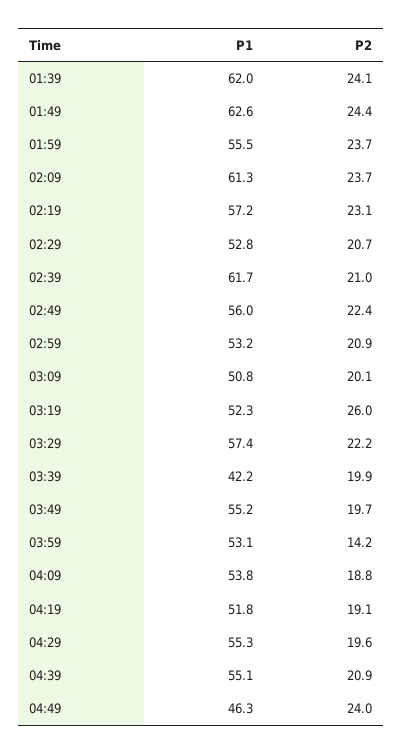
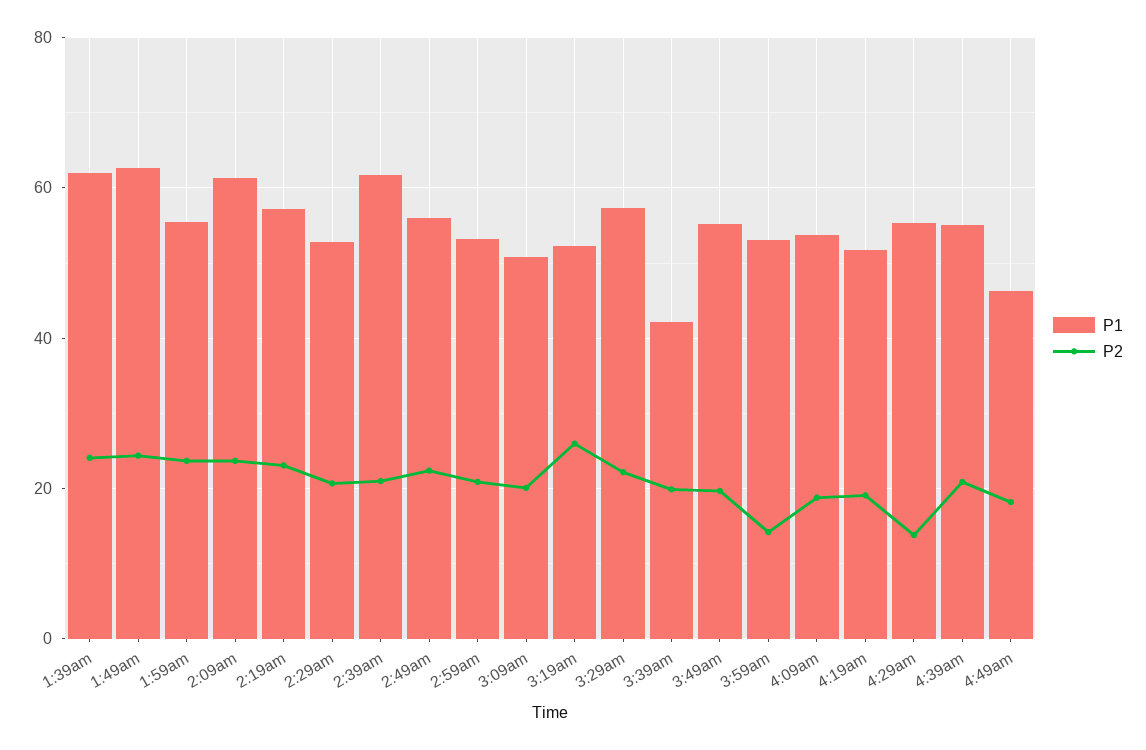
P2, 04:29: 19.6 -> 14
P2, 04:49: 24 -> 18

